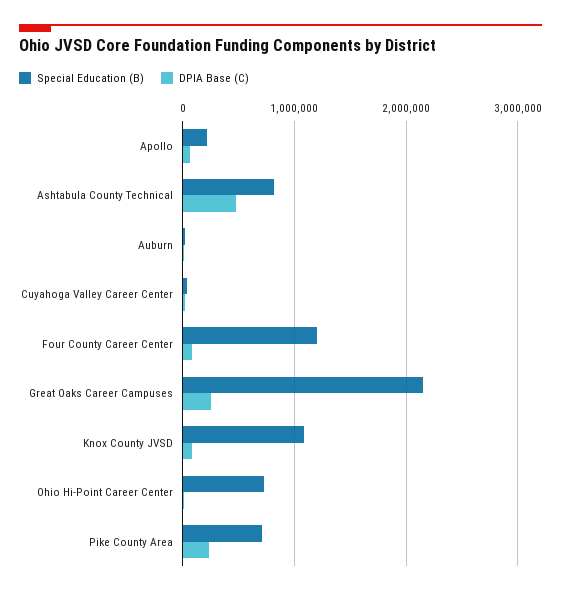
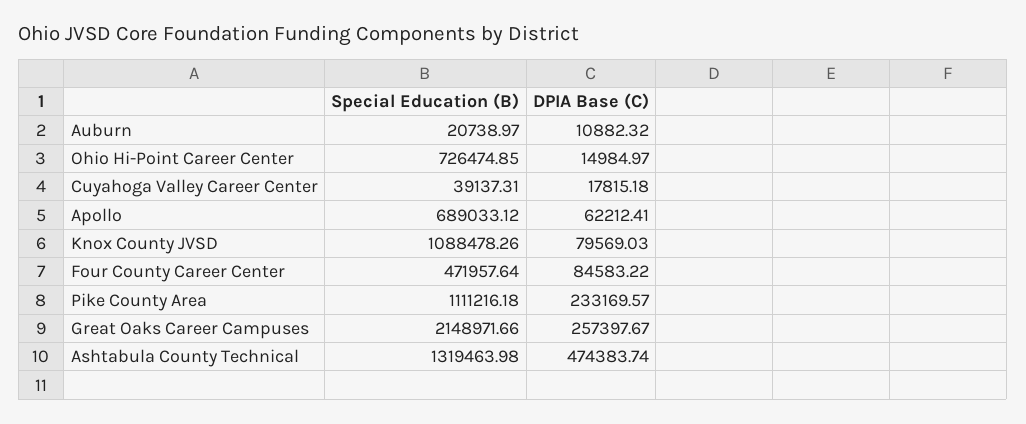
Special Education (B), Apollo: 200000 -> 689033.12
Special Education (B), Ashtabula County Technical: 800000 -> 1319463.98
Special Education (B), Four County Career Center: 1200000 -> 471957.64
Special Education (B), Pike County Area: 700000 -> 1111216.18

